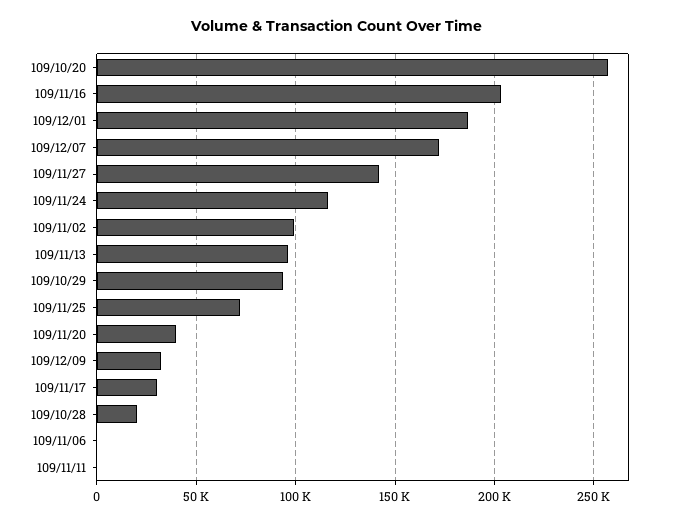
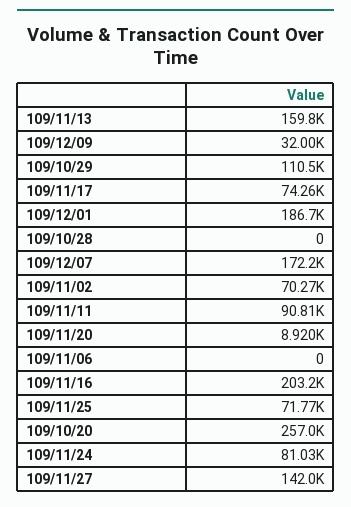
109/11/24: 115000 -> 81030
109/11/02: 100000 -> 70270
109/11/13: 95000 -> 159800
109/10/29: 95000 -> 110500
109/11/20: 40000 -> 8920
109/11/17: 30000 -> 74260
109/10/28: 20000 -> 0
109/11/11: 0 -> 90810

